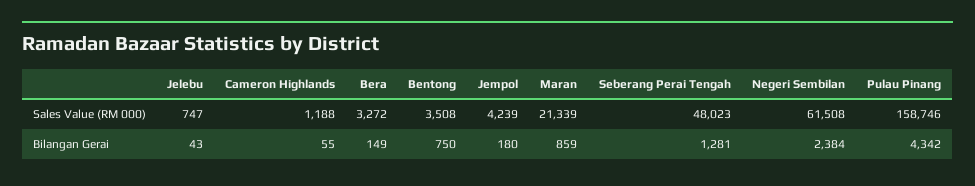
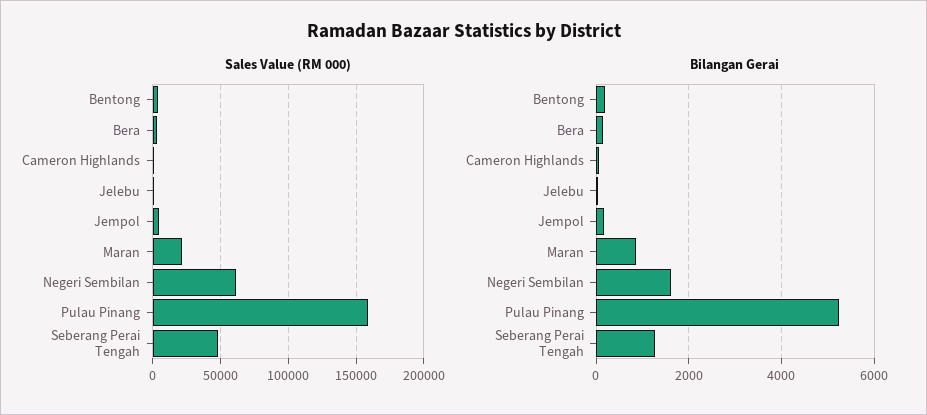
Bilangan Gerai, Bentong: 750 -> 200
Bilangan Gerai, Negeri Sembilan: 2384 -> 1600
Bilangan Gerai, Pulau Pinang: 4342 -> 5200

